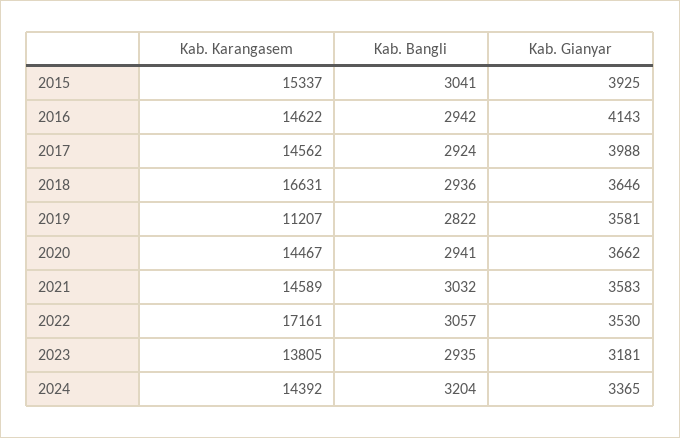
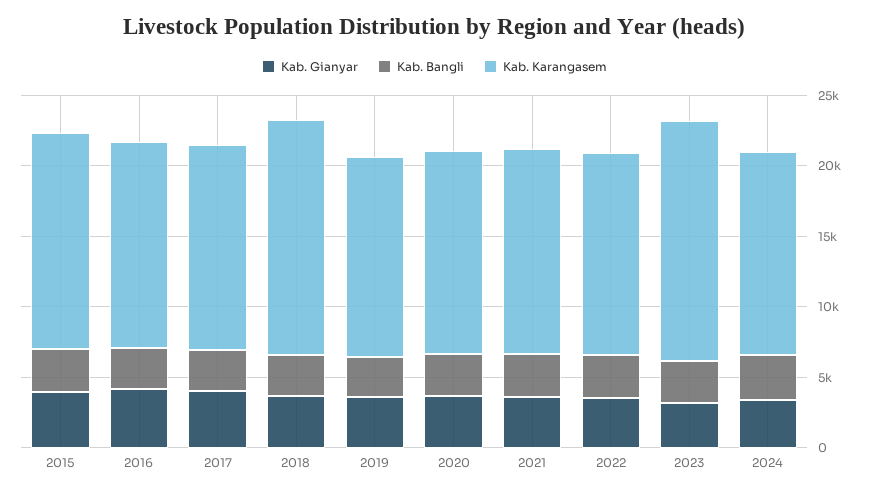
Kab. Karangasem, 2019: 11207 -> 14000
Kab. Karangasem, 2022: 17161 -> 14000
Kab. Karangasem, 2023: 13805 -> 17000

